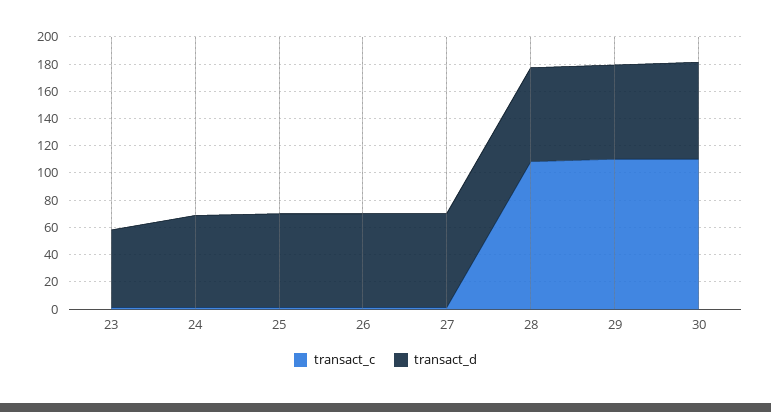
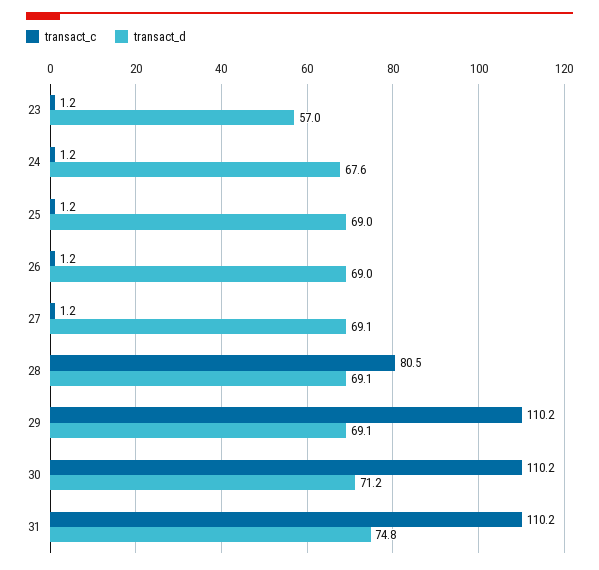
transact_c, 28: 110 -> 80.5
transact_c, 31: none -> 110.2
transact_d, 31: none -> 74.8

